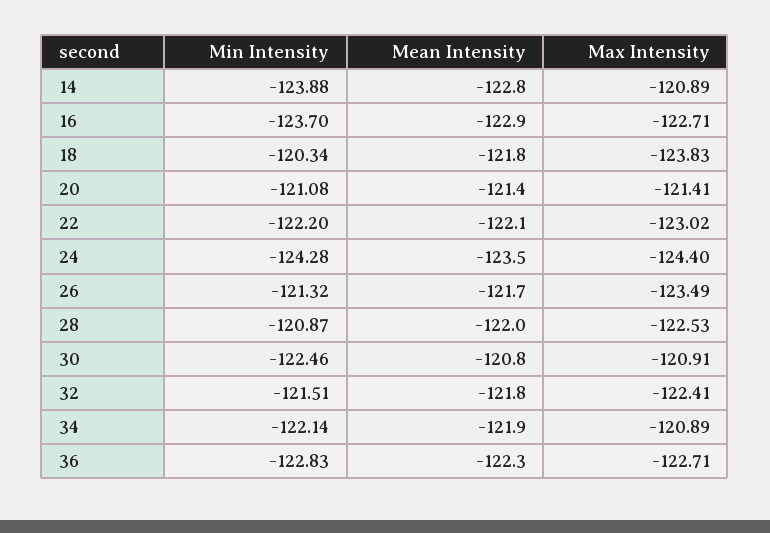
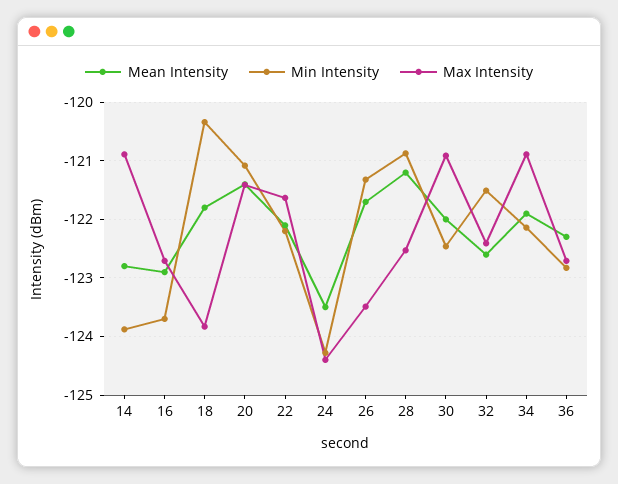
Max Intensity, 22: -123.02 -> -121.6
Mean Intensity, 28: -122 -> -121.2
Mean Intensity, 30: -120.8 -> -122
Mean Intensity, 32: -121.8 -> -122.6

